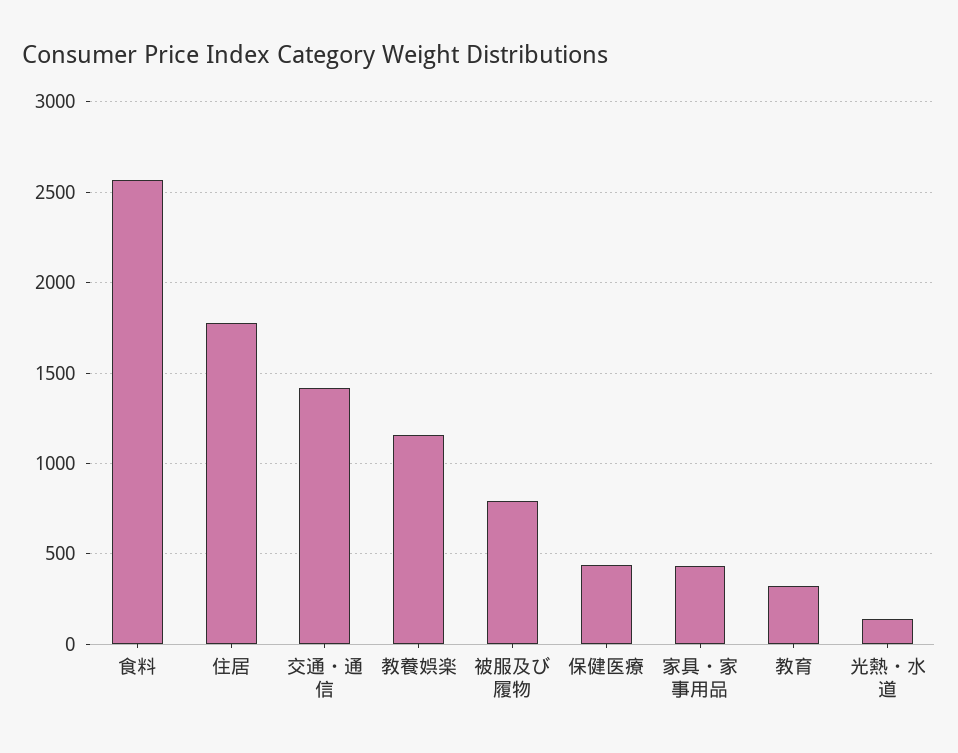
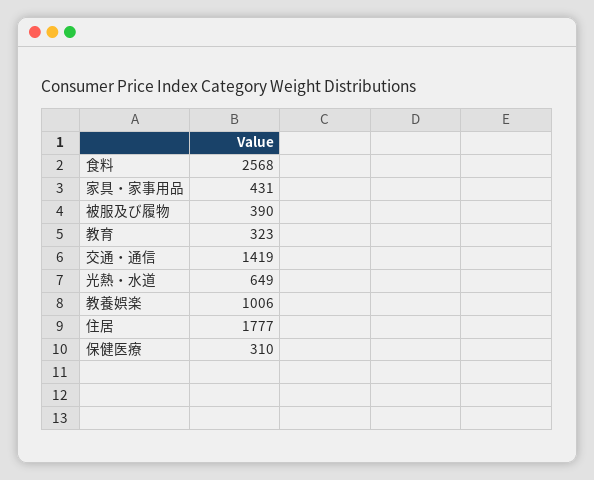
教養娯楽: 1150 -> 1006
被服及び履物: 800 -> 390
保健医療: 450 -> 310
光熱・水道: 150 -> 649

